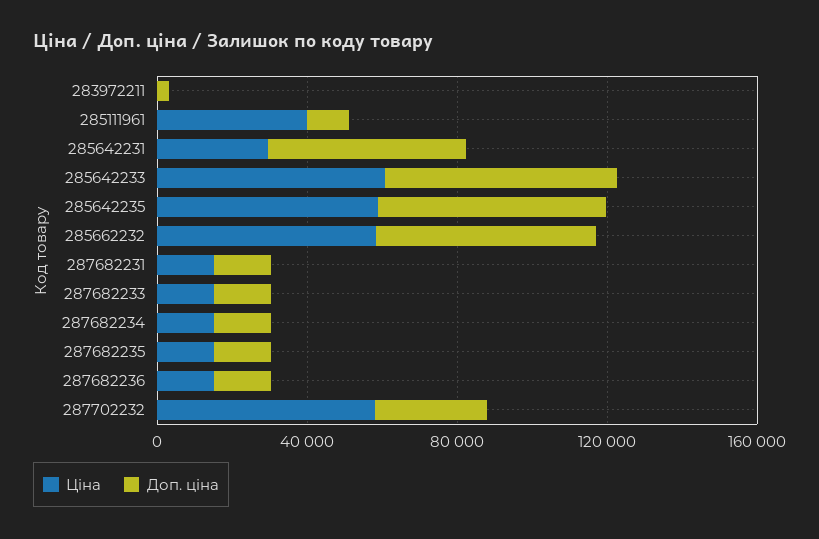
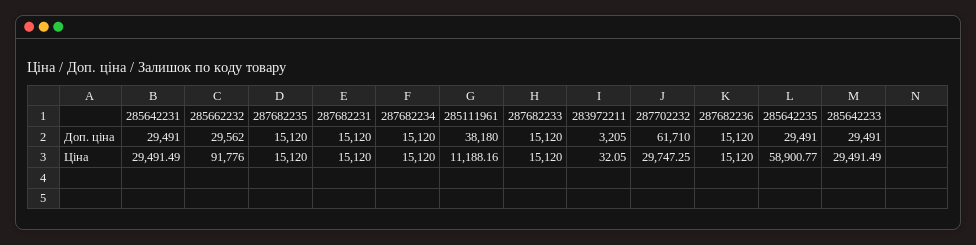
Ціна, 285111961: 40000 -> 11188.16
Доп. ціна, 285111961: 10000 -> 38180
Доп. ціна, 285642231: 50000 -> 29491
Ціна, 285642233: 60000 -> 29491.49
Доп. ціна, 285642233: 60000 -> 29491
Доп. ціна, 285642235: 60000 -> 29491
Ціна, 285662232: 60000 -> 91776
Доп. ціна, 285662232: 60000 -> 29562
Ціна, 287702232: 60000 -> 29747.25
Доп. ціна, 287702232: 30000 -> 61710

